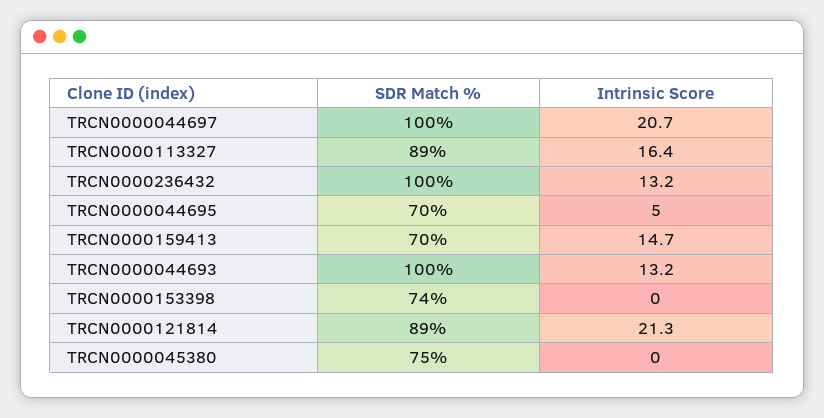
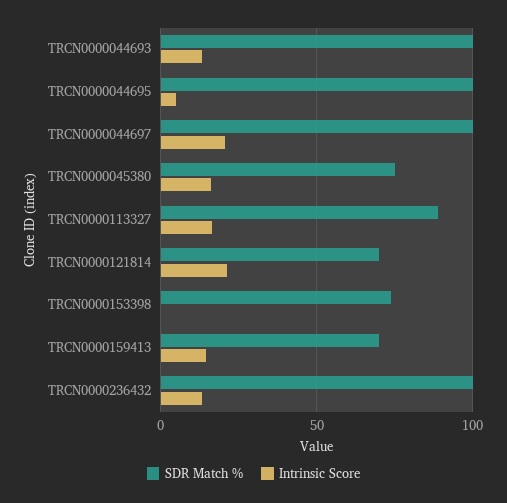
SDR Match %, TRCN0000044695: 70 -> 100
SDR Match %, TRCN0000121814: 89 -> 70
Intrinsic Score, TRCN0000045380: 0 -> 15

